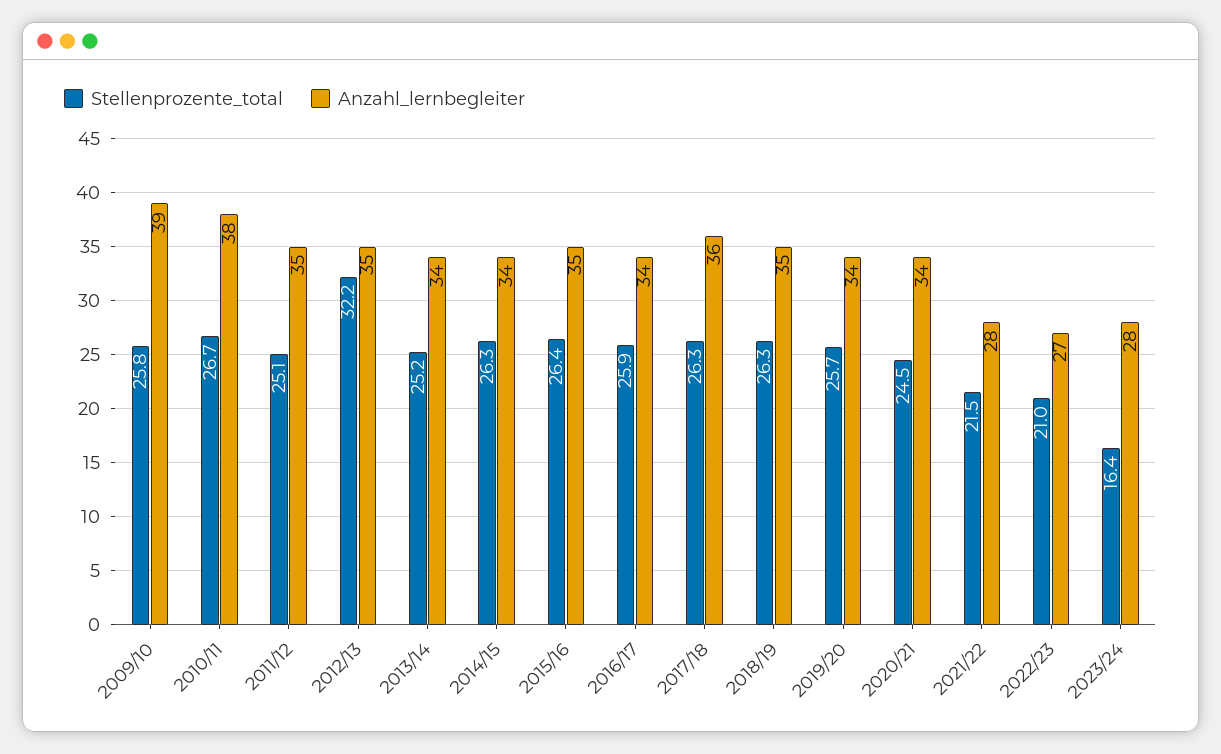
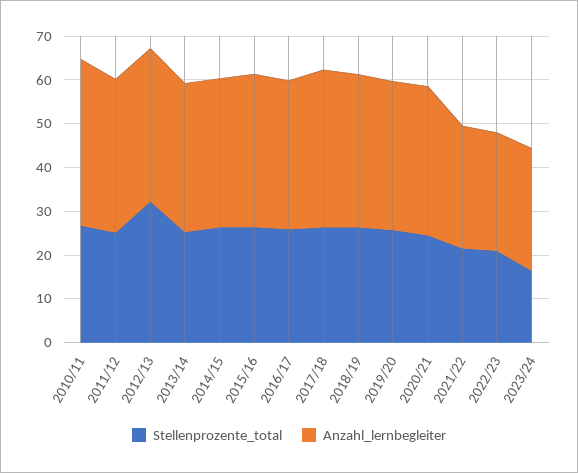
Stellenprozente_total, 2009/10: 25.8 -> none
Anzahl_lernbegleiter, 2009/10: 39 -> none

